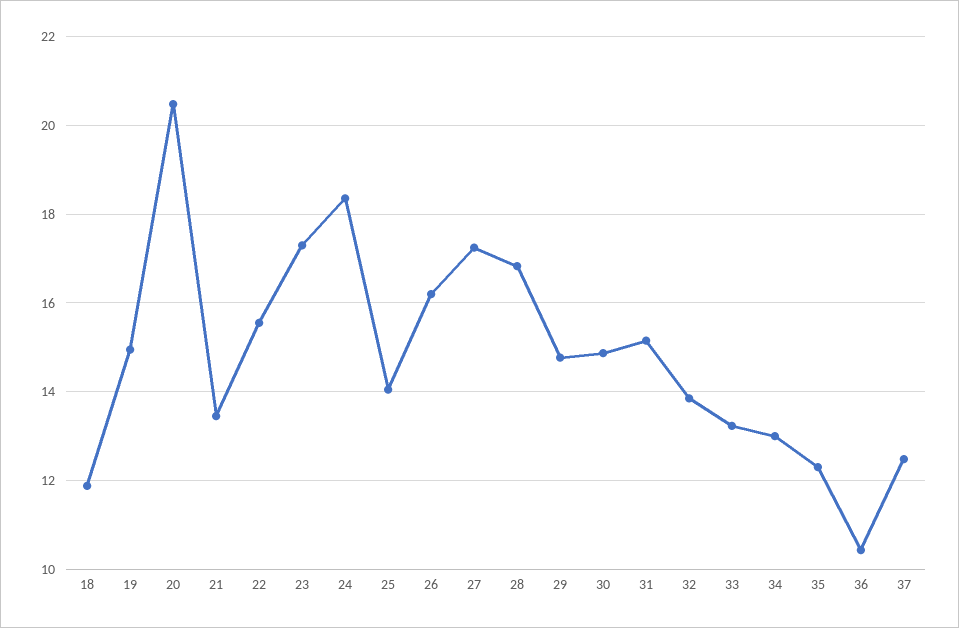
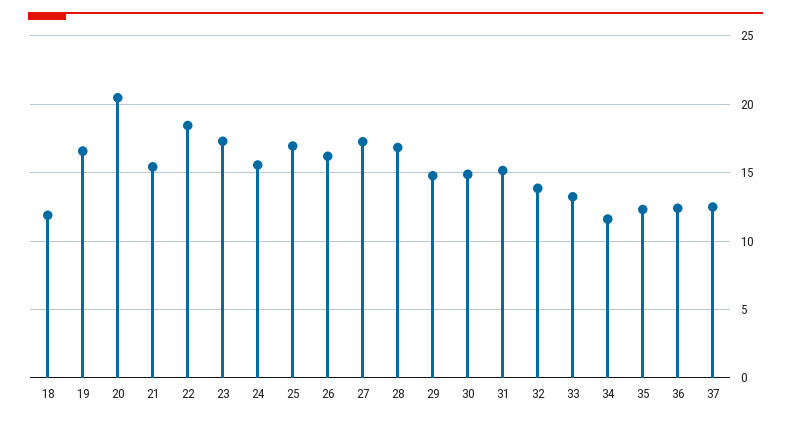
19: 15 -> 16.5
21: 13.4 -> 15.5
22: 15.6 -> 18.5
24: 18.4 -> 15.5
25: 14 -> 17
34: 13 -> 11.5
36: 10.4 -> 12.5

